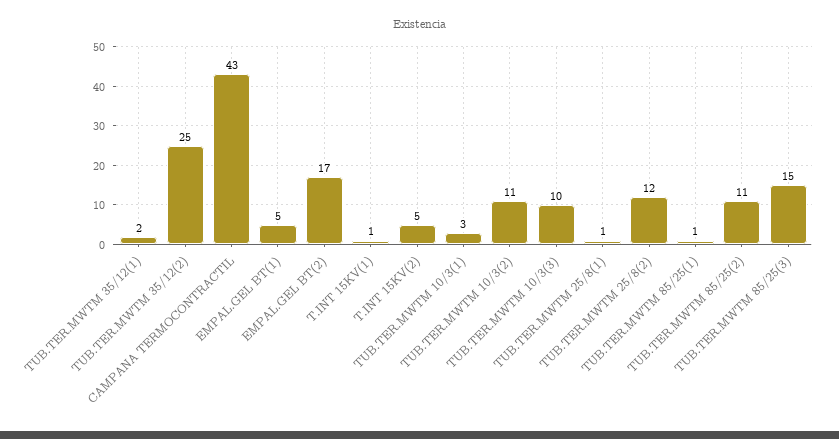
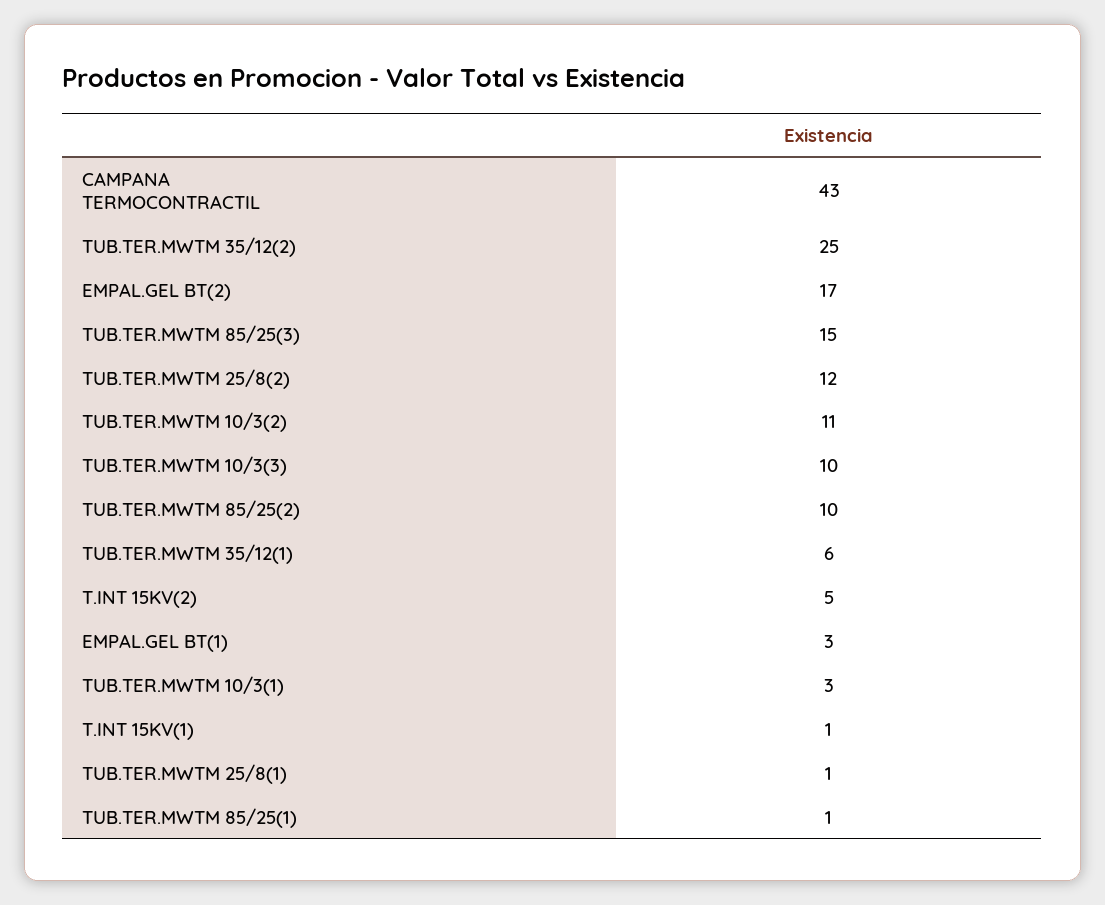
TUB.TER.MWTM 35/12(1): 2 -> 6
EMPAL.GEL BT(1): 5 -> 3
TUB.TER.MWTM 85/25(2): 11 -> 10

